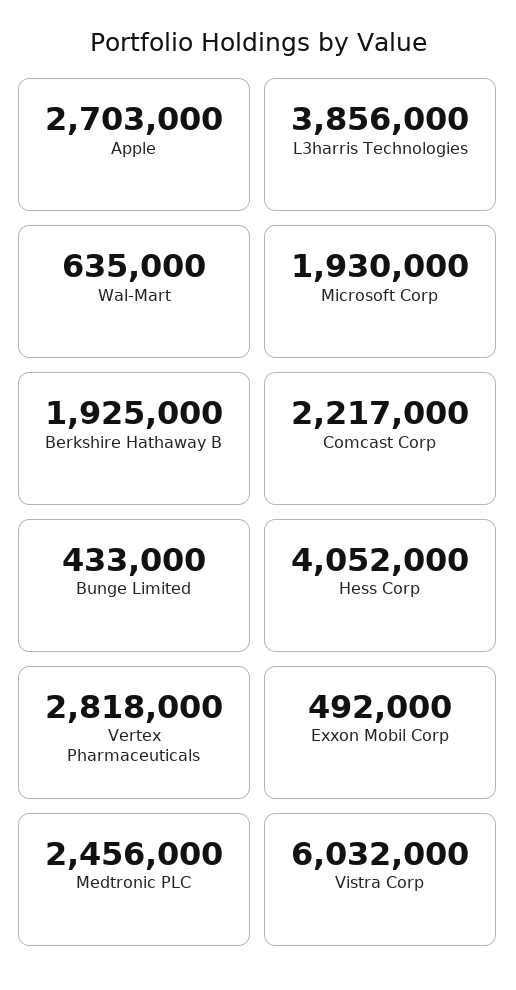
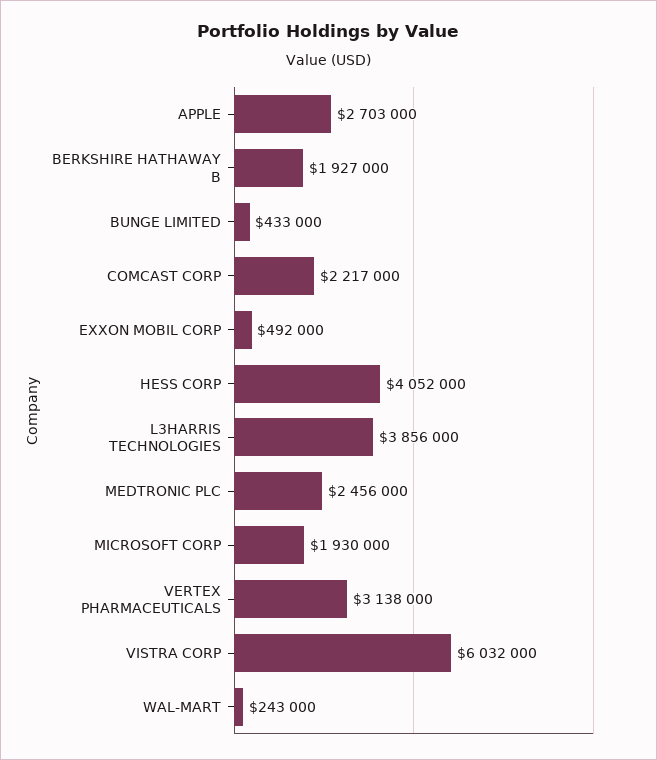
Wal-Mart: 635000 -> 243000
Berkshire Hathaway B: 1925000 -> 1927000
Vertex Pharmaceuticals: 2818000 -> 3138000

